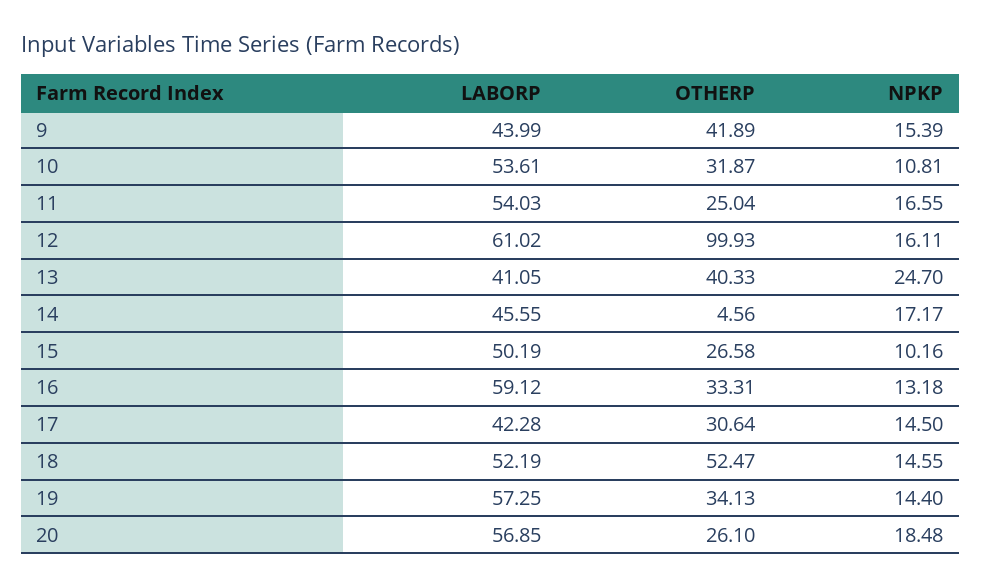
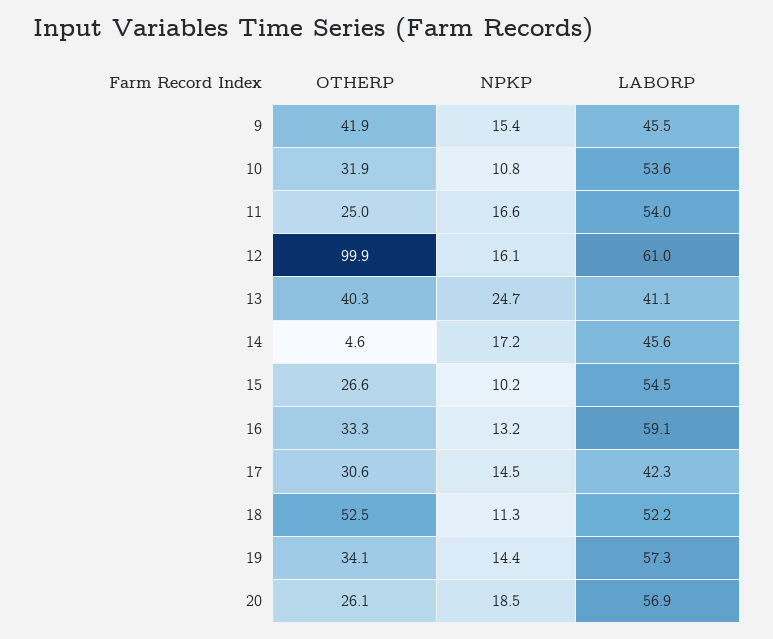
LABORP, 9: 43.99 -> 45.5
LABORP, 15: 50.19 -> 54.5
NPKP, 18: 14.55 -> 11.3

